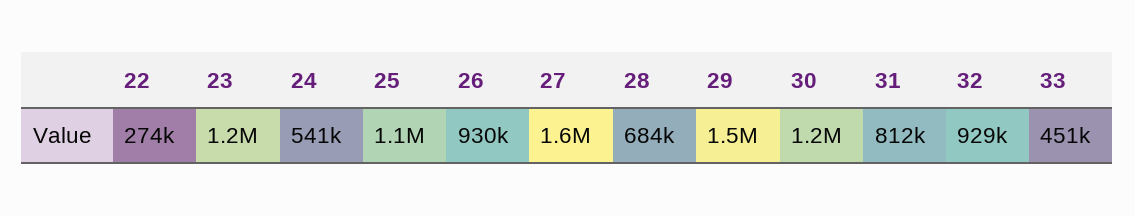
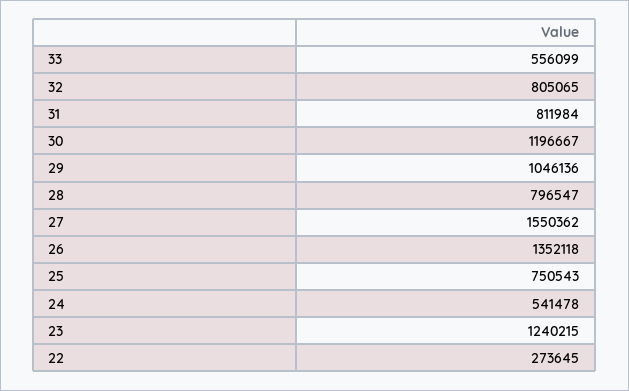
25: 1100000 -> 750543
26: 930000 -> 1352118
28: 684000 -> 796547
29: 1500000 -> 1046136
32: 929000 -> 805065
33: 451000 -> 556099

